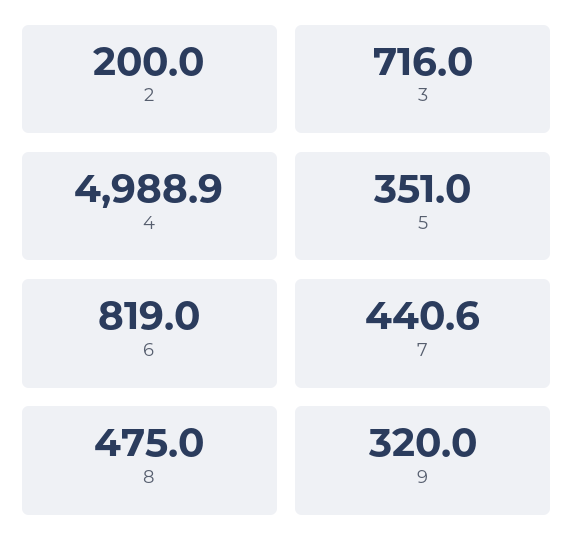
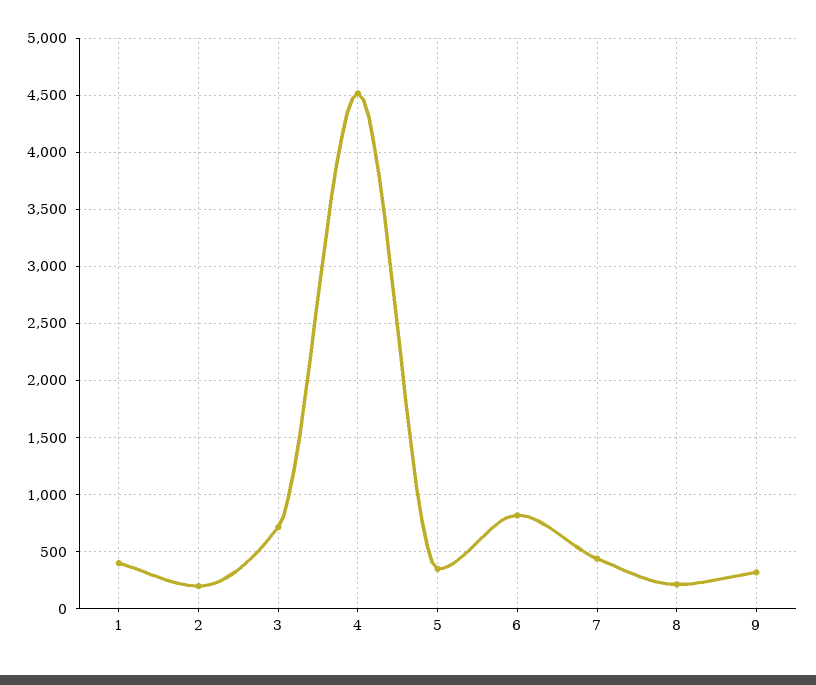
4: 4988.9 -> 4500
8: 475 -> 200
1: none -> 400

